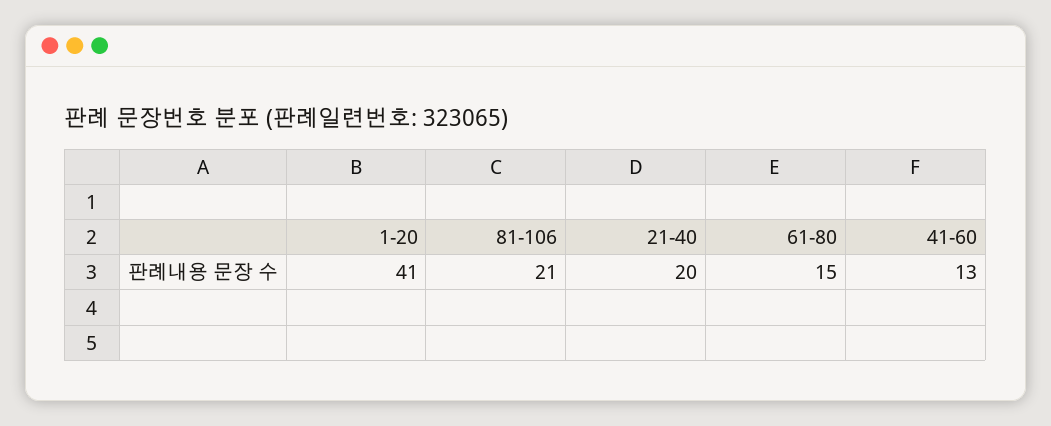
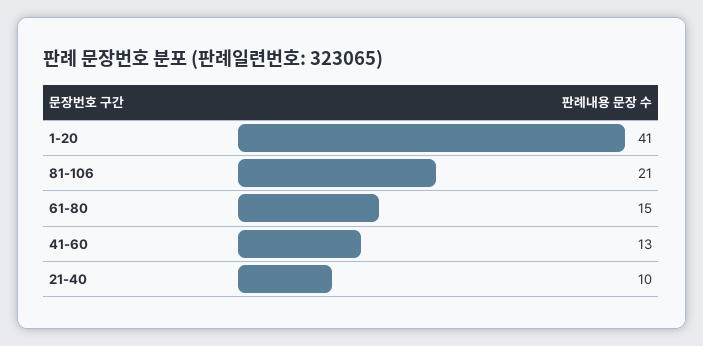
21-40: 20 -> 10

